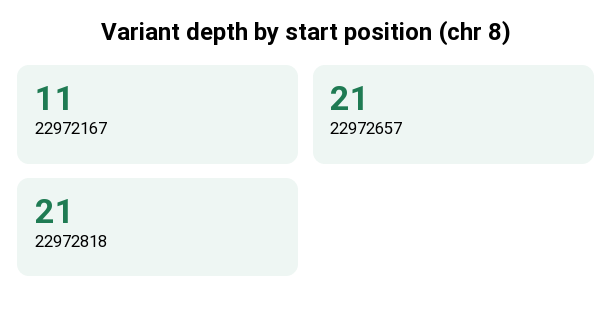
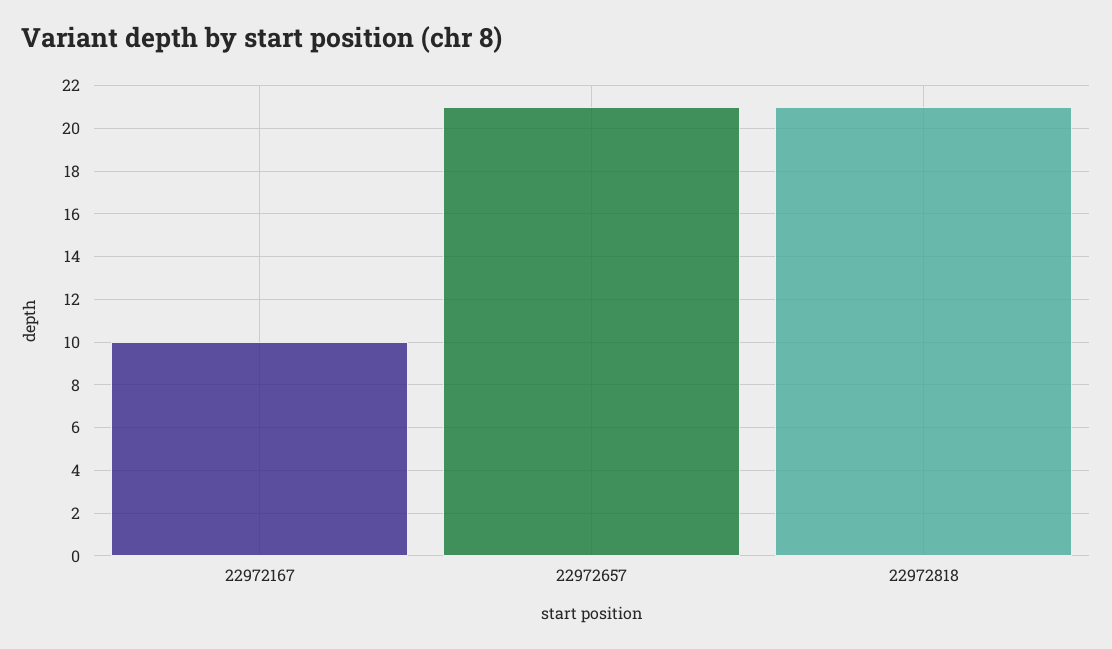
22972167: 11 -> 10

